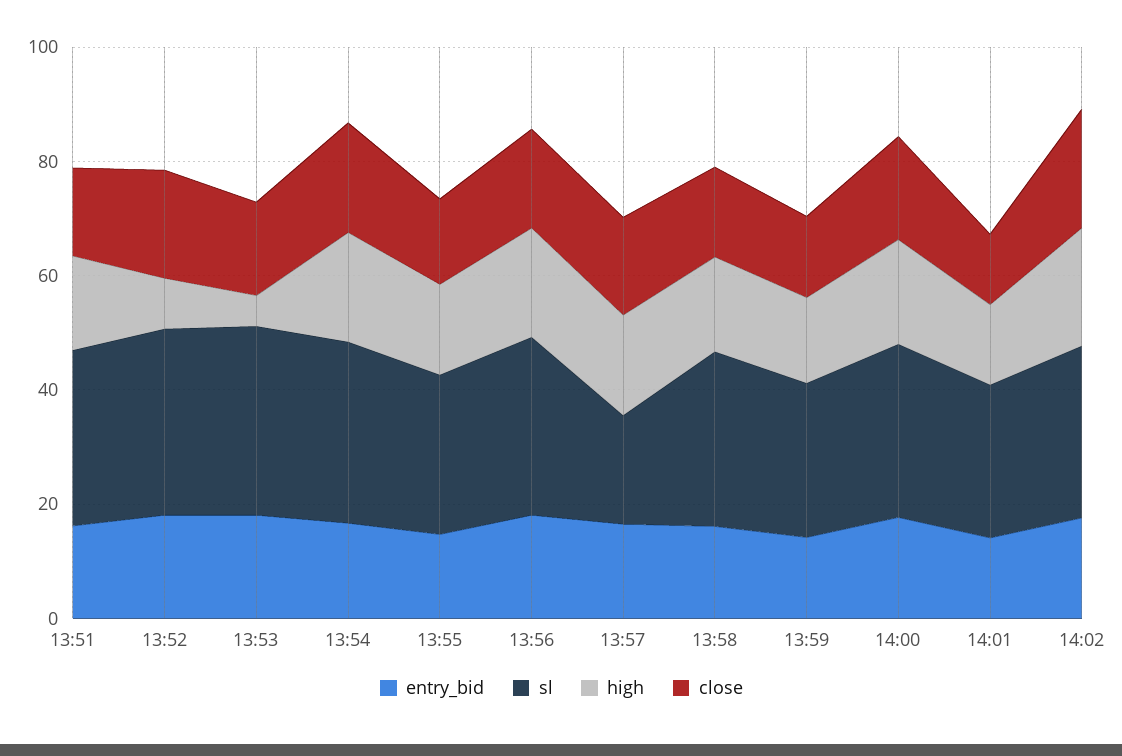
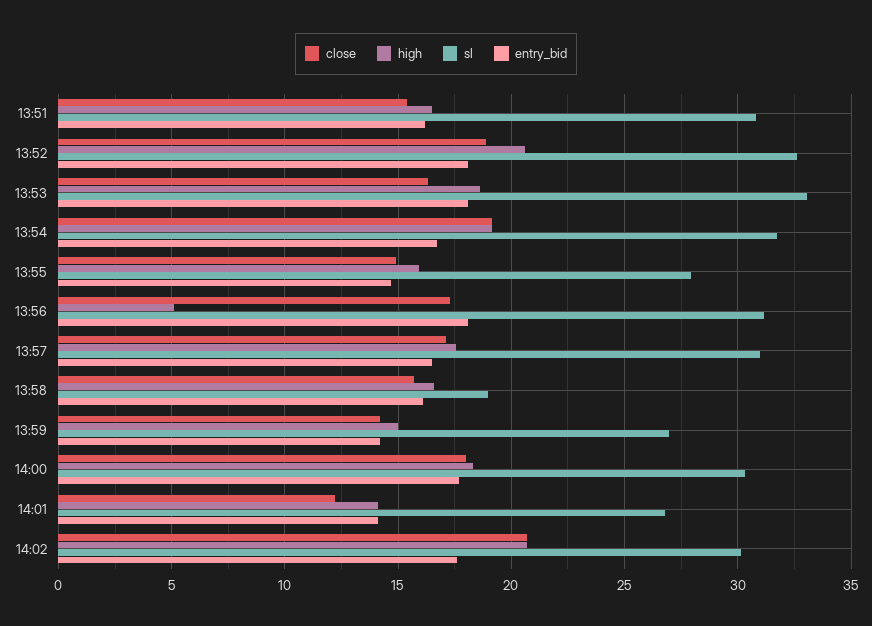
high, 13:52: 10 -> 20.5
high, 13:53: 5 -> 18.5
high, 13:56: 20 -> 5
sl, 13:57: 20 -> 31
sl, 13:58: 30 -> 19

